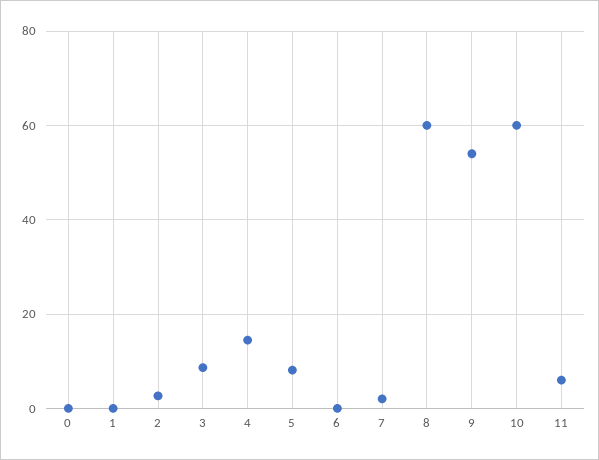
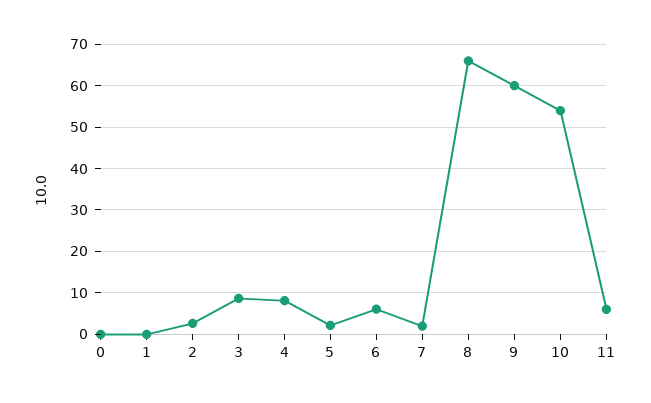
4: 14 -> 8
5: 8 -> 2
6: 0 -> 6
8: 60 -> 66
9: 54 -> 60
10: 60 -> 54

